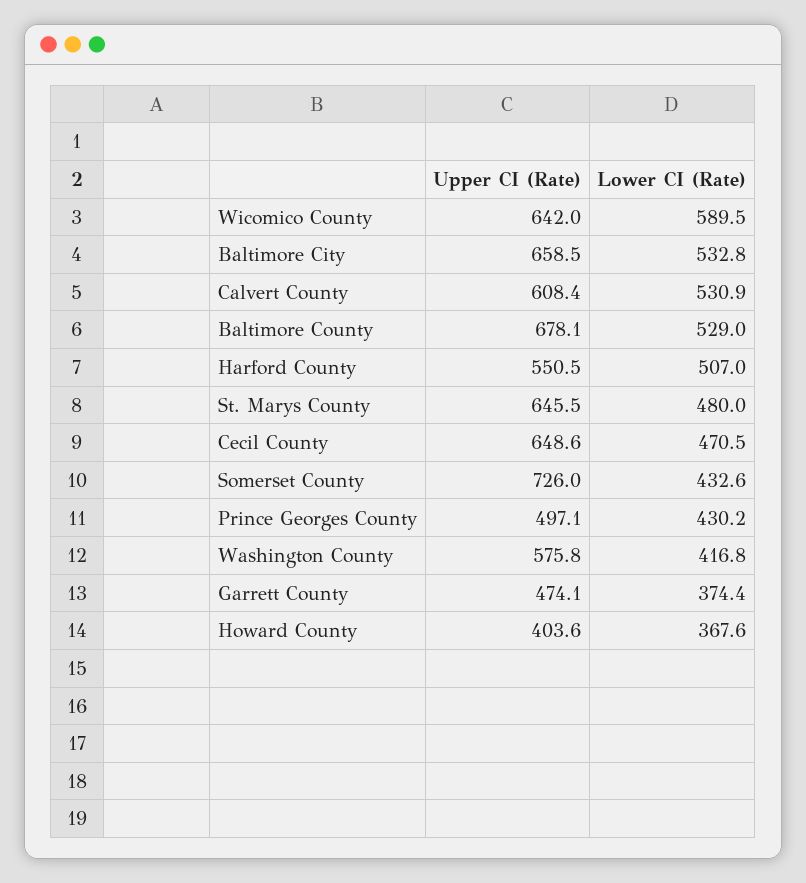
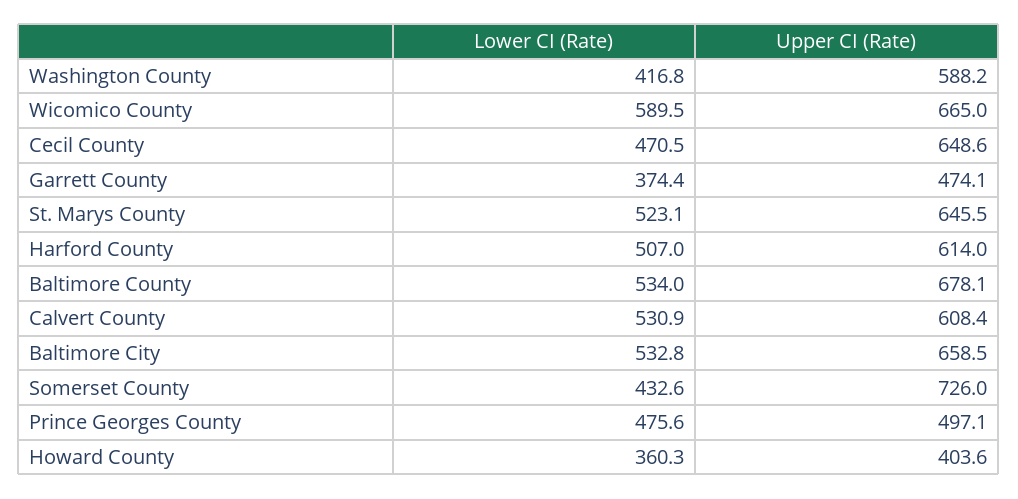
Upper CI (Rate), Wicomico County: 642 -> 665
Lower CI (Rate), Baltimore County: 529 -> 534
Upper CI (Rate), Harford County: 550.5 -> 614
Lower CI (Rate), St. Marys County: 480 -> 523.1
Lower CI (Rate), Prince Georges County: 430.2 -> 475.6
Upper CI (Rate), Washington County: 575.8 -> 588.2
Lower CI (Rate), Howard County: 367.6 -> 360.3

